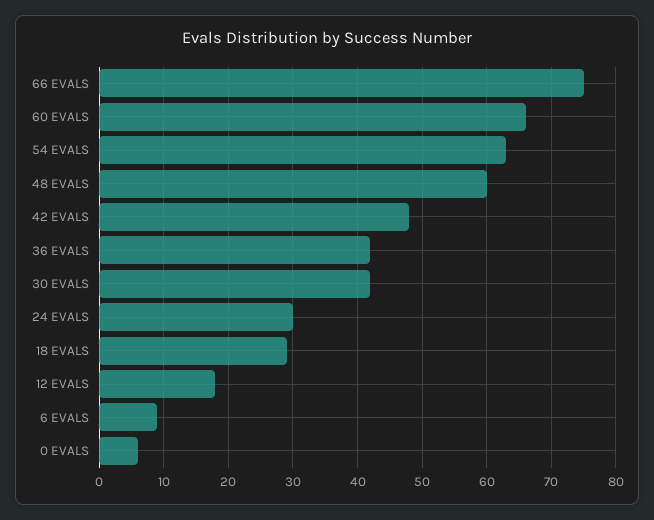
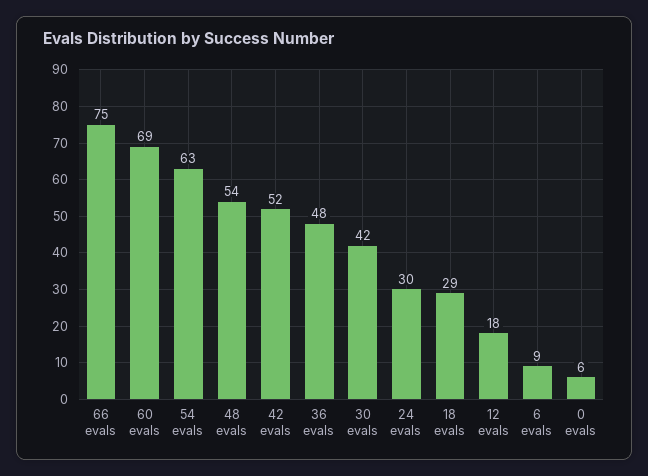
60 EVALS: 66 -> 69
48 EVALS: 60 -> 54
42 EVALS: 48 -> 52
36 EVALS: 42 -> 48

